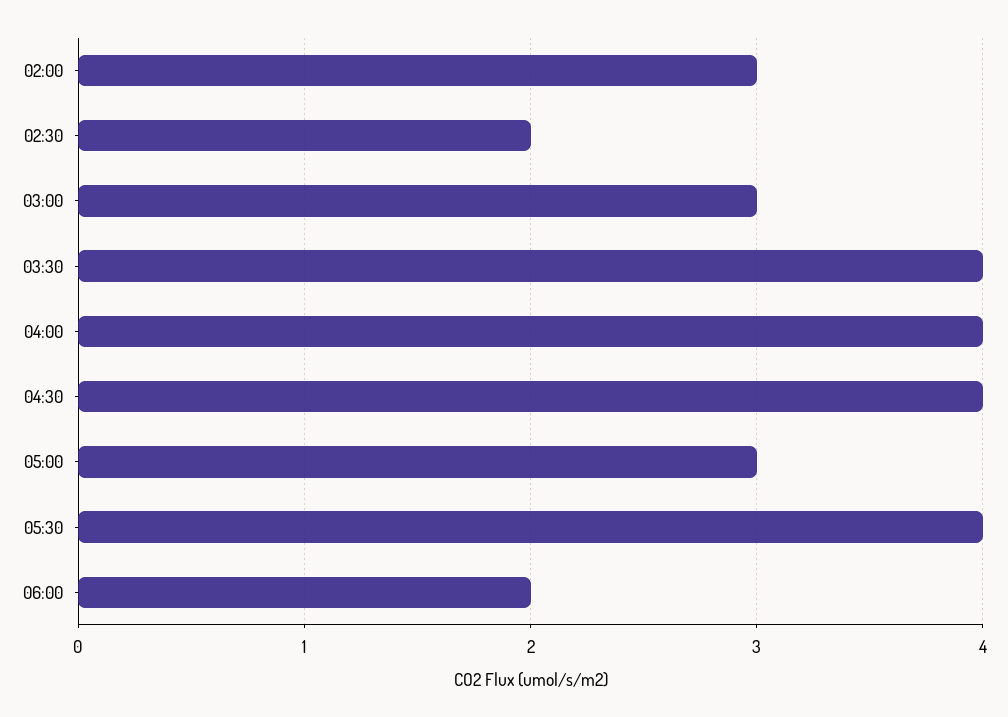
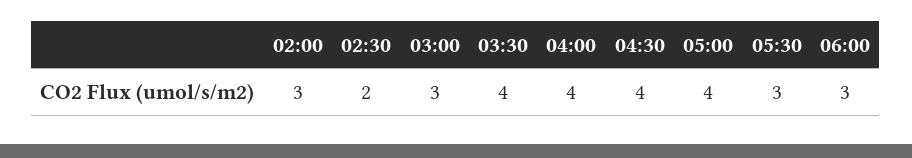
05:00: 3 -> 4
05:30: 4 -> 3
06:00: 2 -> 3

